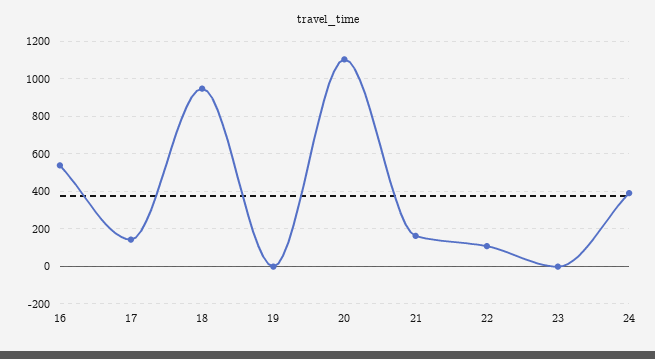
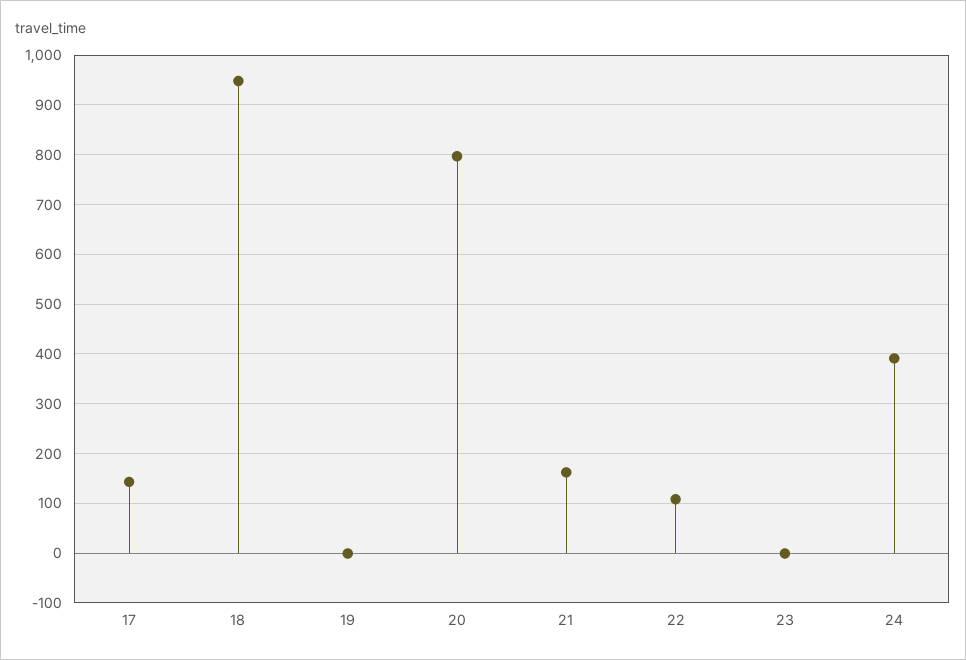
16: 550 -> none
20: 1100 -> 800

